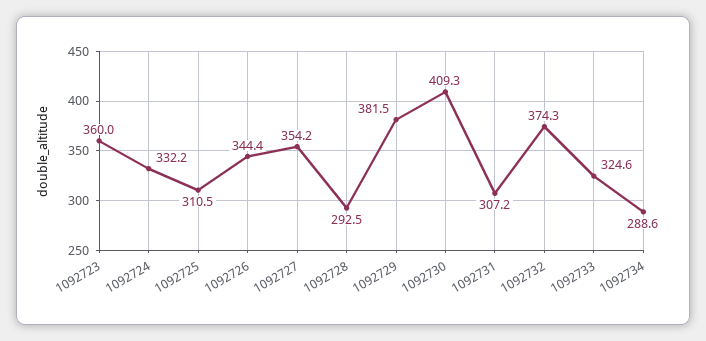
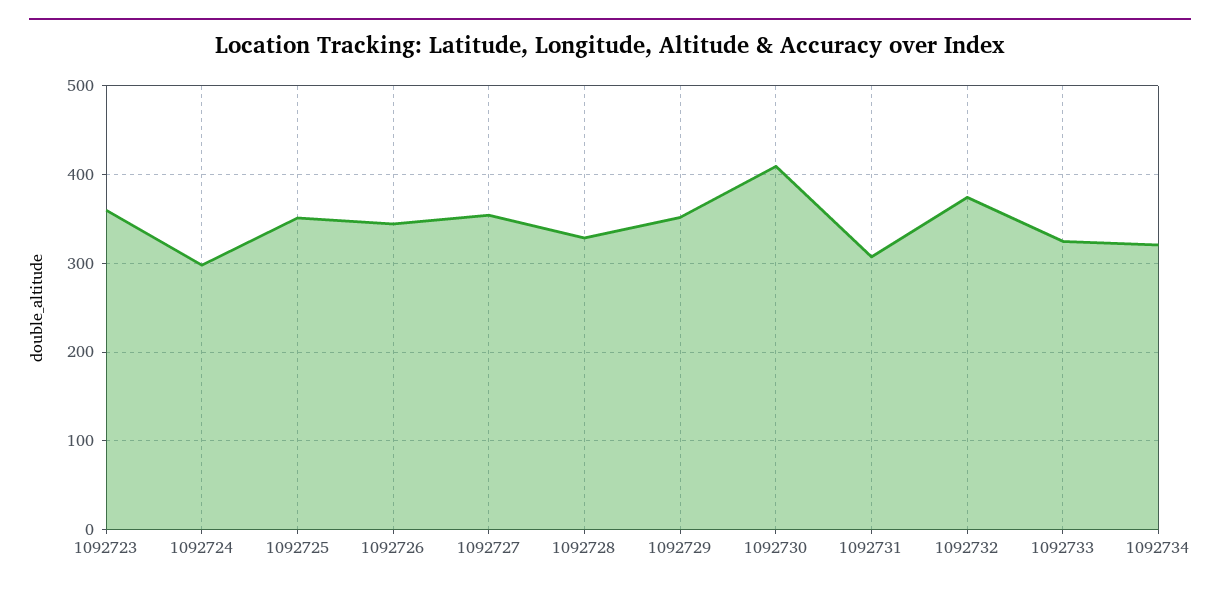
1092724: 332.2 -> 300
1092725: 310.5 -> 350
1092728: 292.5 -> 330
1092729: 381.5 -> 350
1092734: 288.6 -> 320

